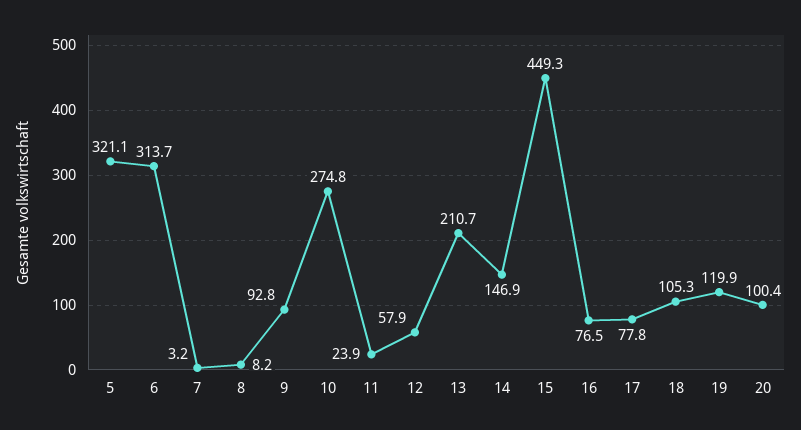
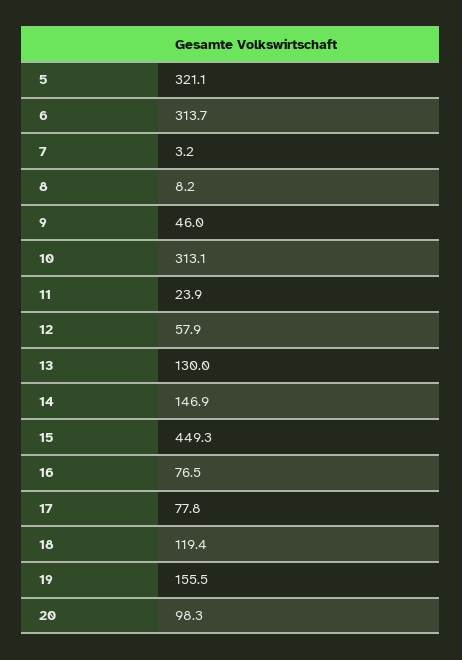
9: 92.8 -> 46
10: 274.8 -> 313.1
13: 210.7 -> 130
18: 105.3 -> 119.4
19: 119.9 -> 155.5
20: 100.4 -> 98.3

